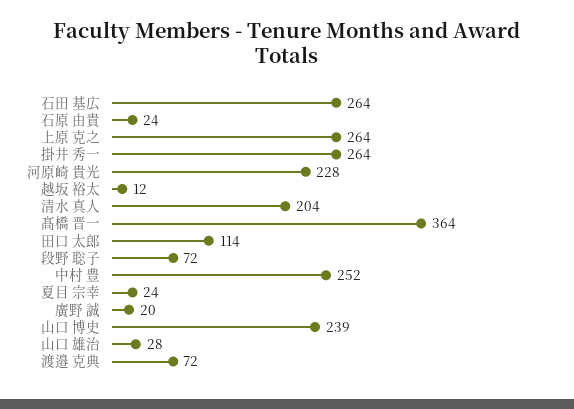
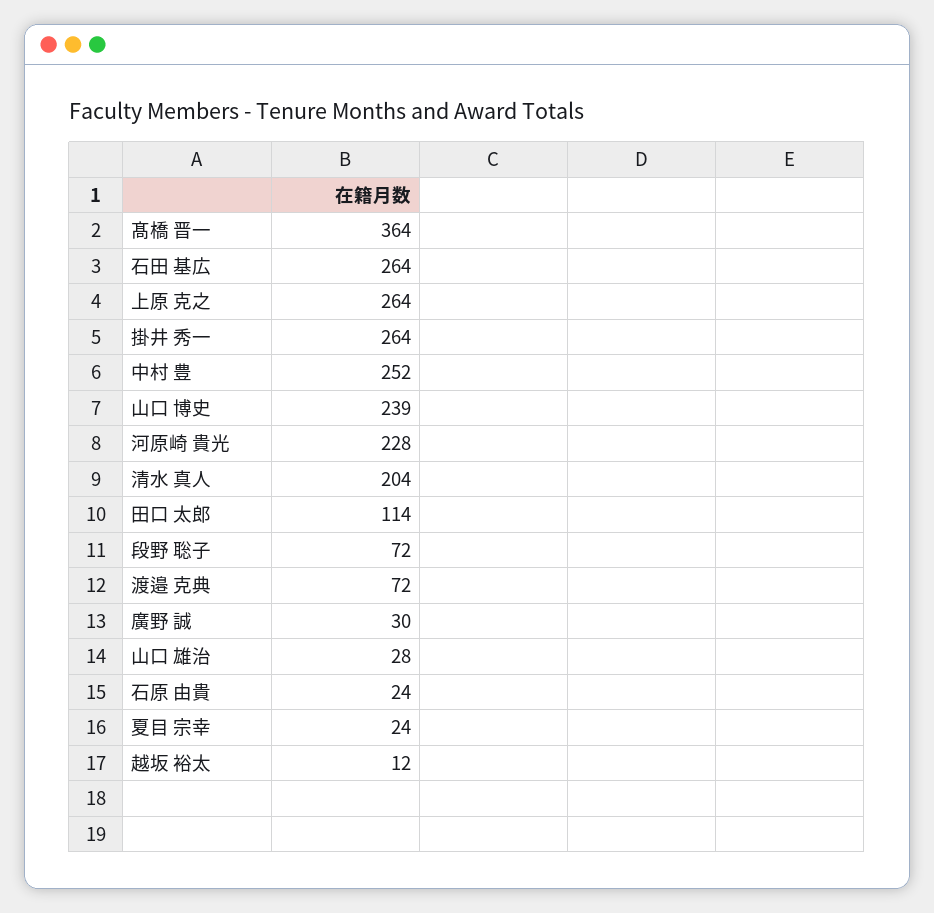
廣野 誠: 20 -> 30

